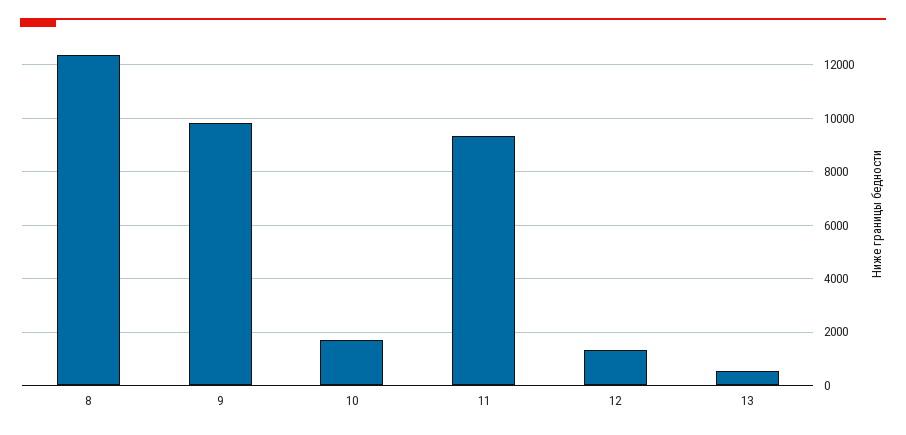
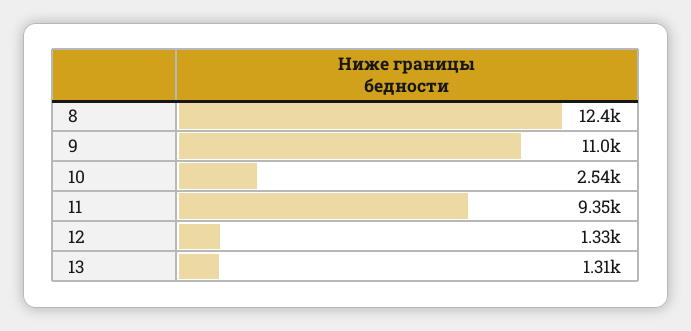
9: 9750 -> 11000
10: 1750 -> 2540
13: 500 -> 1310

